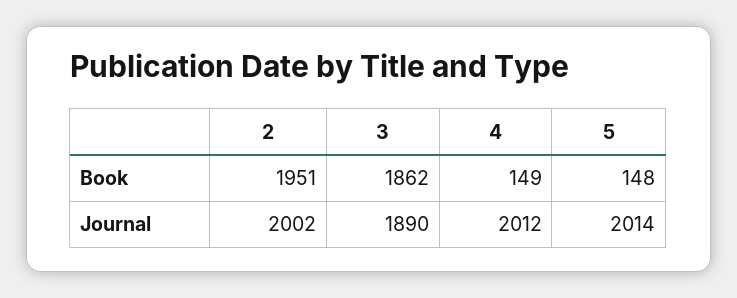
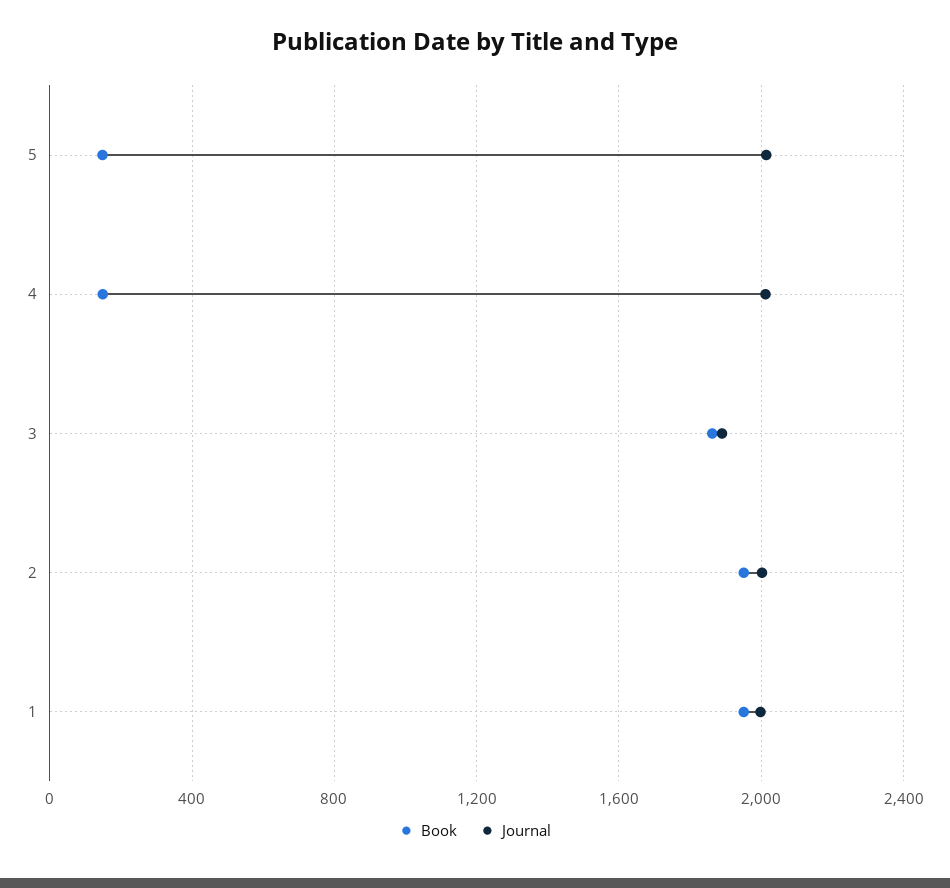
Book, 1: none -> 1950
Journal, 1: none -> 2000

